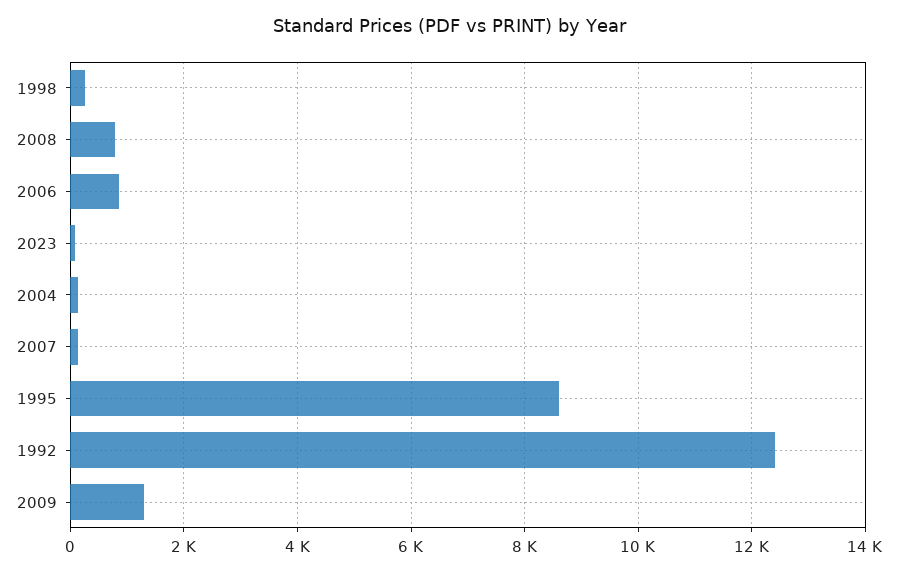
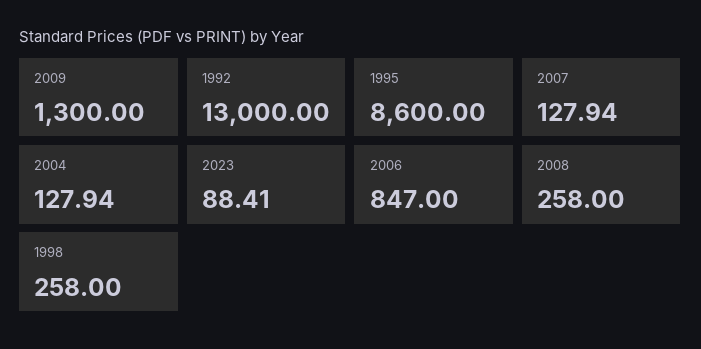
2008: 800 -> 258
1992: 12400 -> 13000

